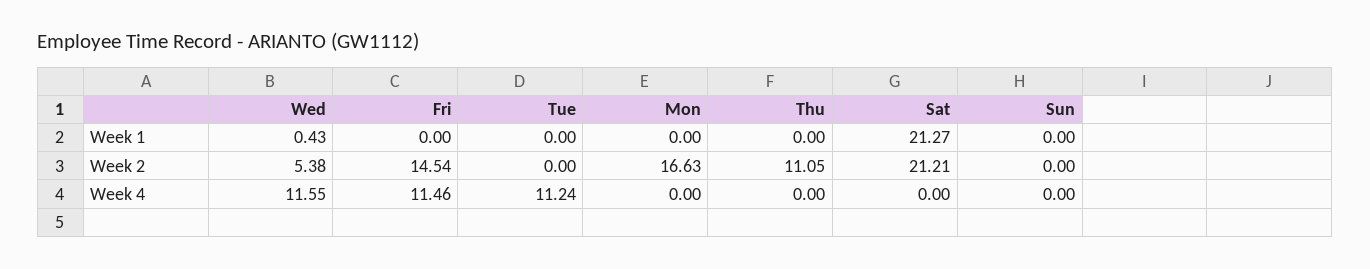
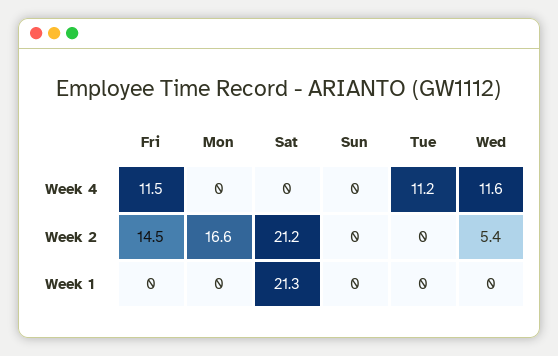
Wed, Week 1: 0.43 -> 0
Thu, Week 1: 0 -> none
Thu, Week 2: 11.05 -> none
Thu, Week 4: 0 -> none

